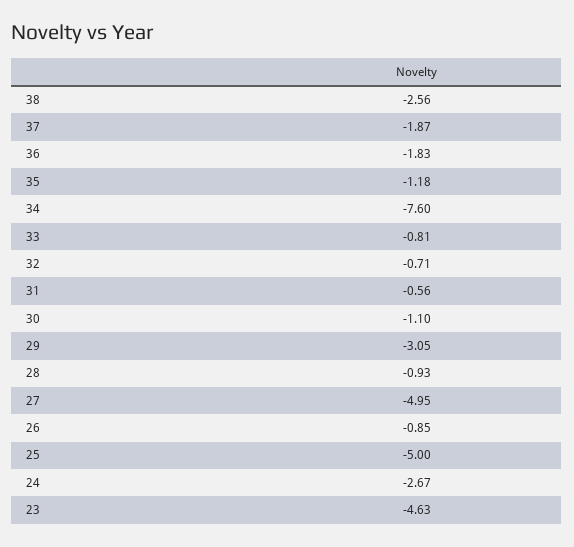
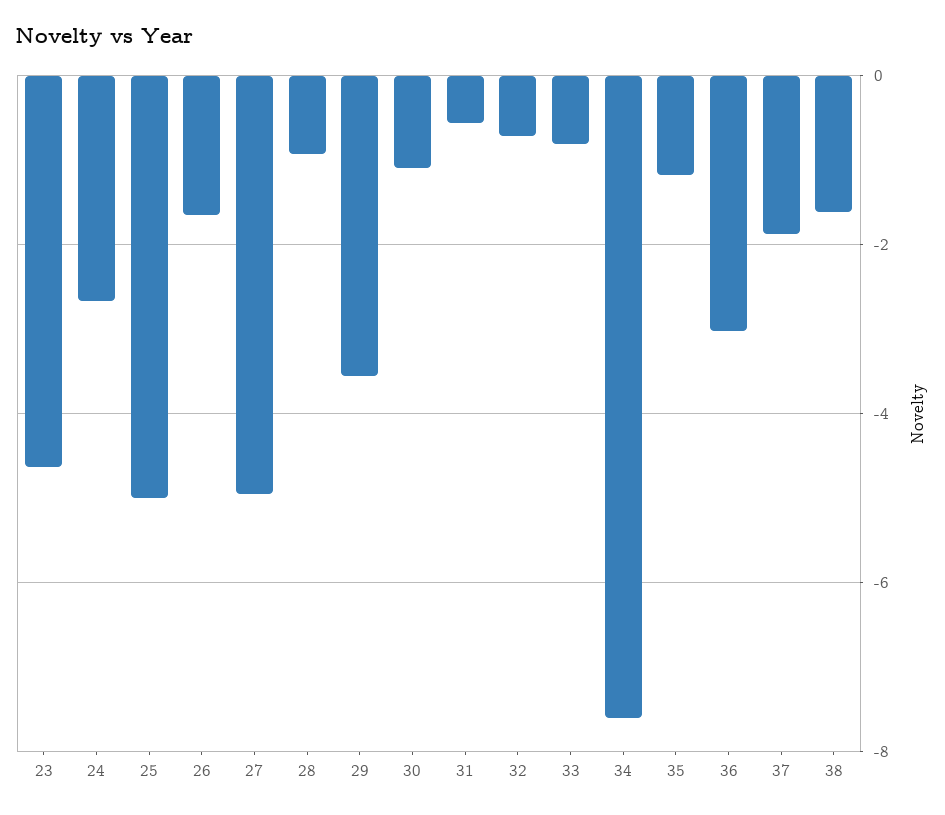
38: -2.56 -> -1.6
36: -1.83 -> -3
29: -3.05 -> -3.6
26: -0.85 -> -1.6

